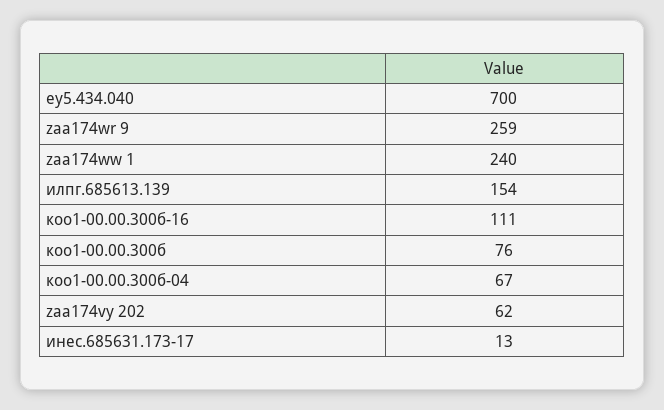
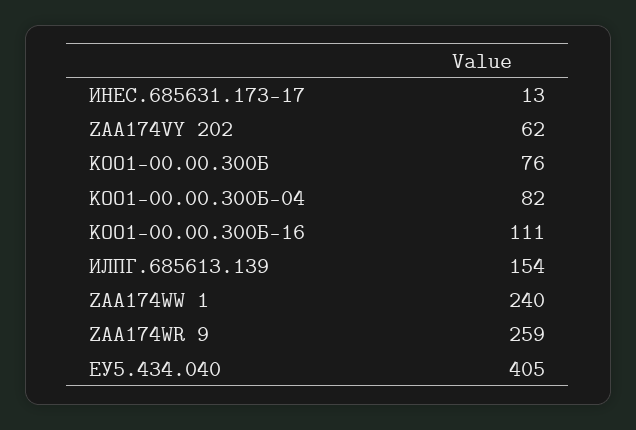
еу5.434.040: 700 -> 405
коо1-00.00.300б-04: 67 -> 82

